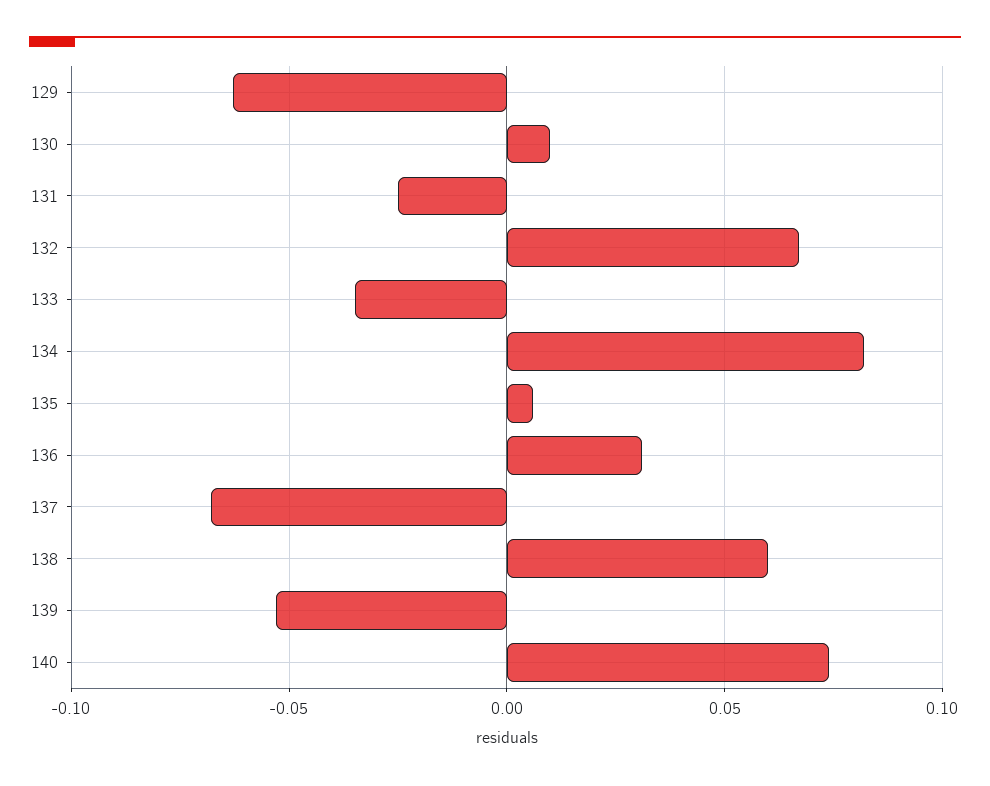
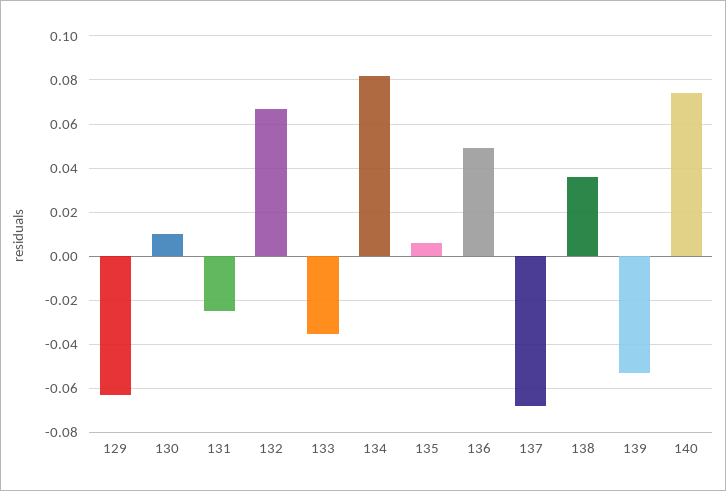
136: 0.03 -> 0.05
138: 0.06 -> 0.035

